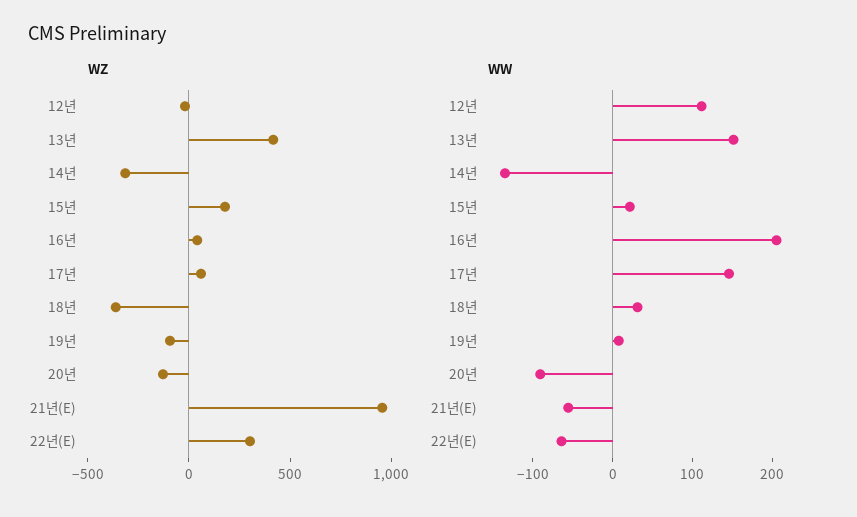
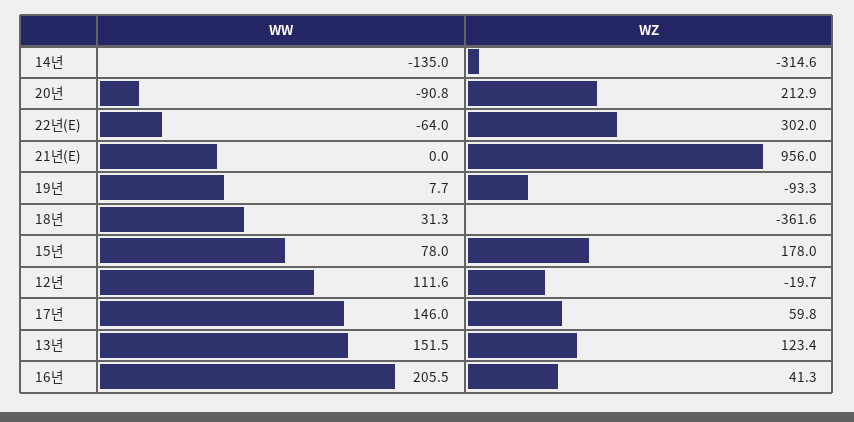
WZ, 13년: 400 -> 123.4
WZ, 20년: -100 -> 212.9
WW, 15년: 20 -> 78
WW, 21년(E): -60 -> 0

